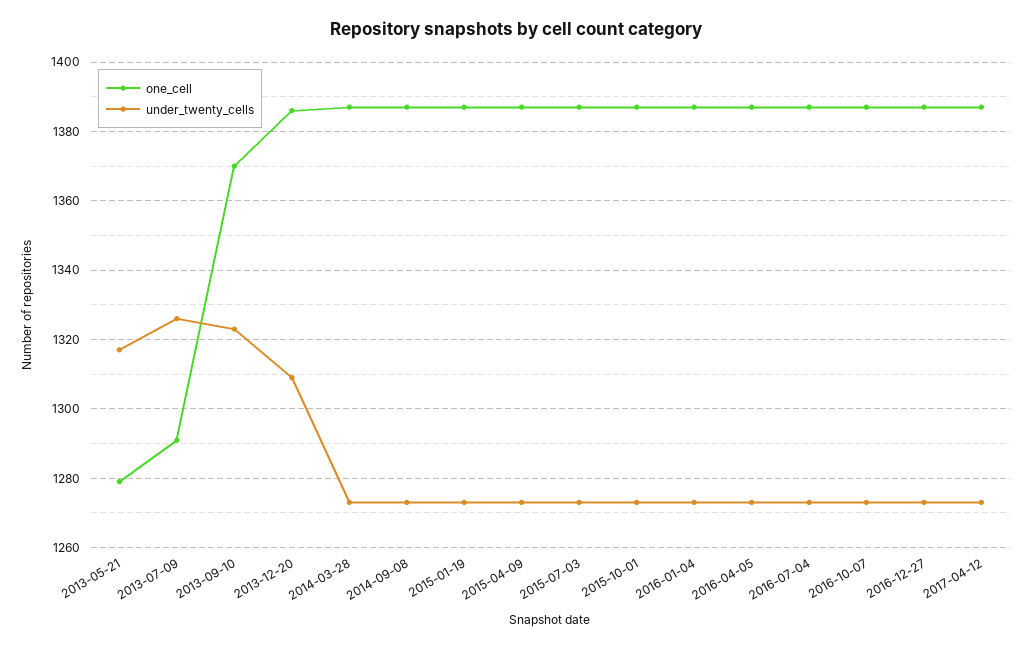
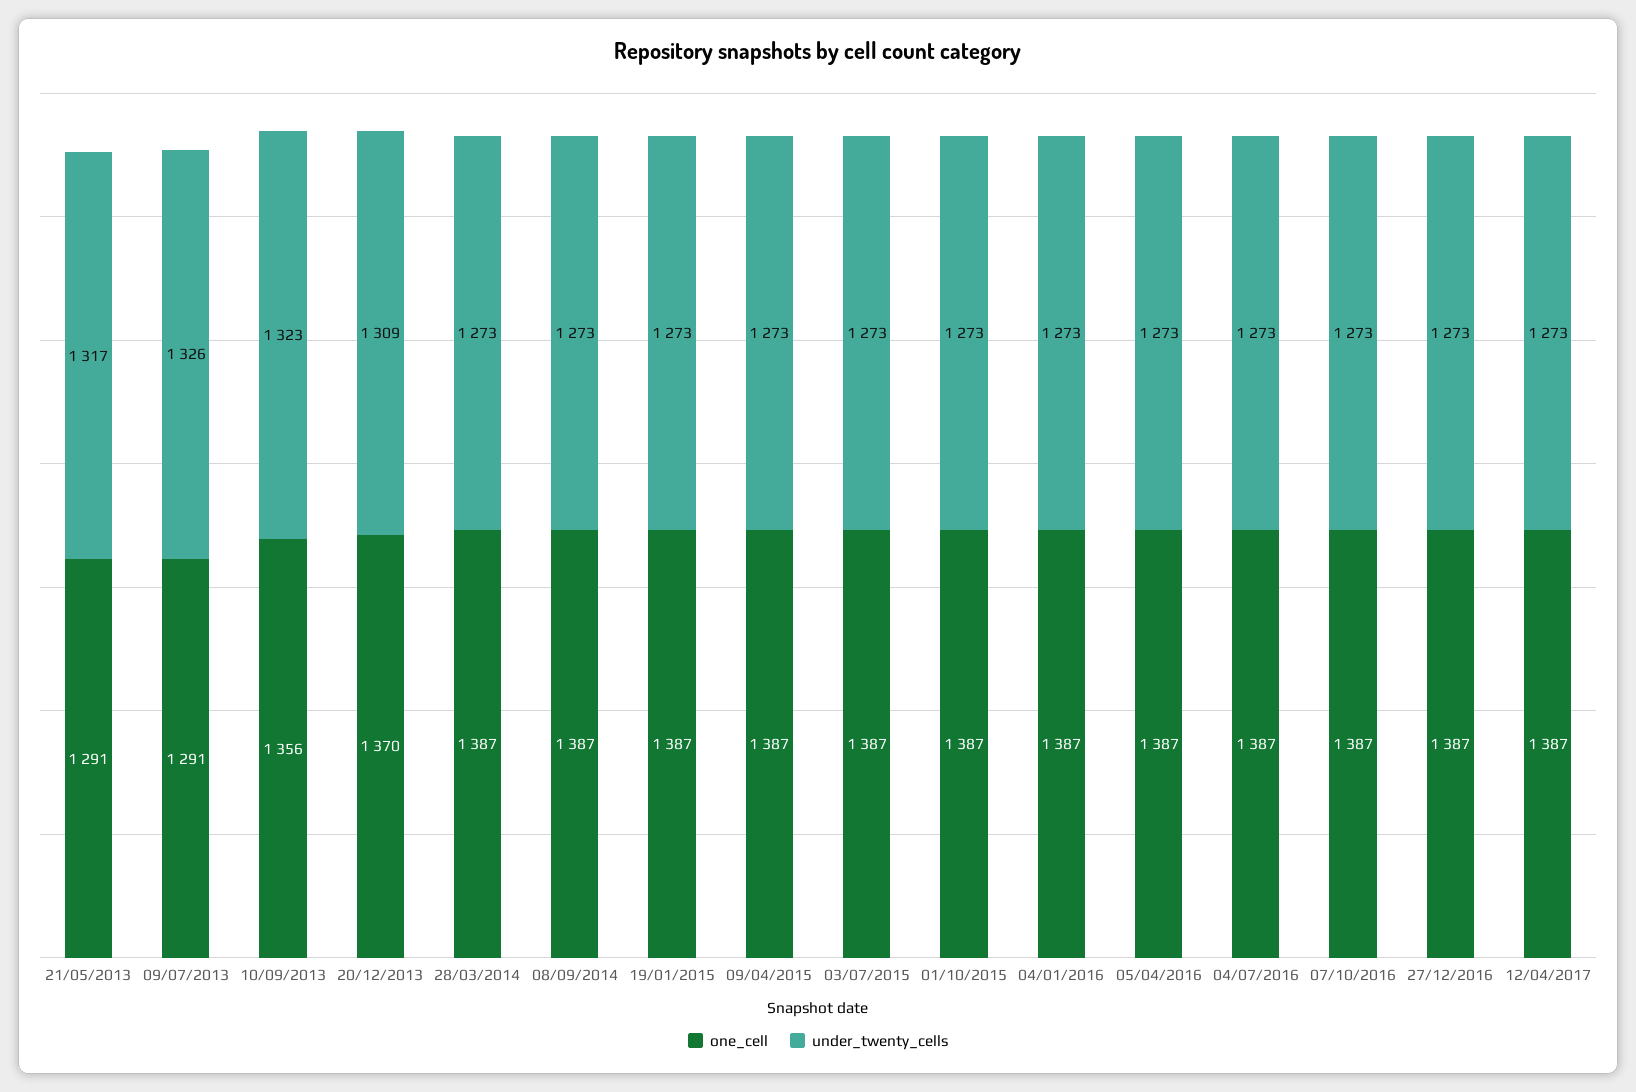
one_cell, 2013-05-21: 1280 -> 1291
one_cell, 2013-09-10: 1370 -> 1356
one_cell, 2013-12-20: 1385 -> 1370

